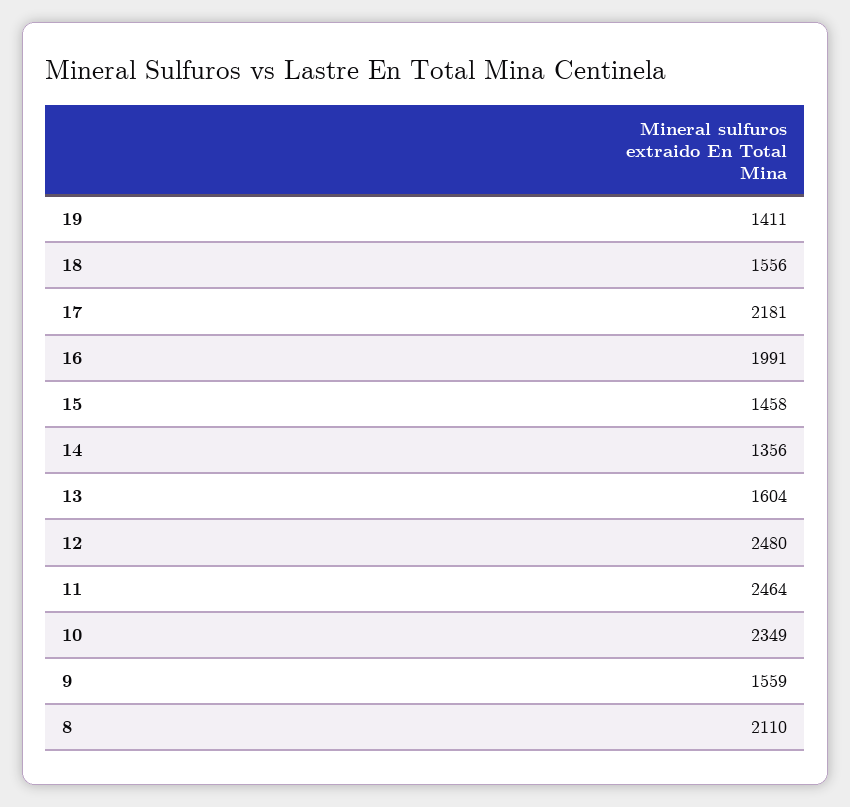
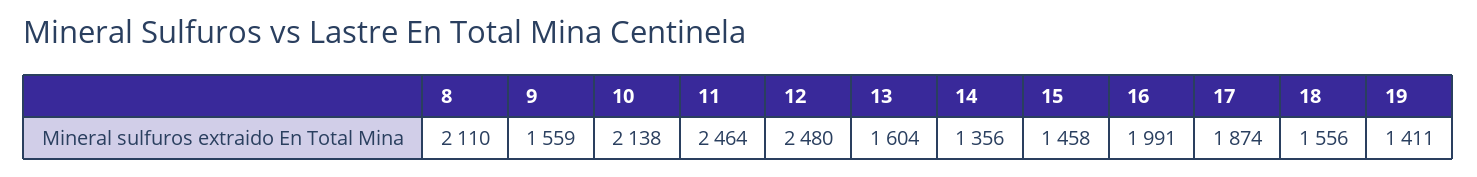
17: 2181 -> 1874
10: 2349 -> 2138

